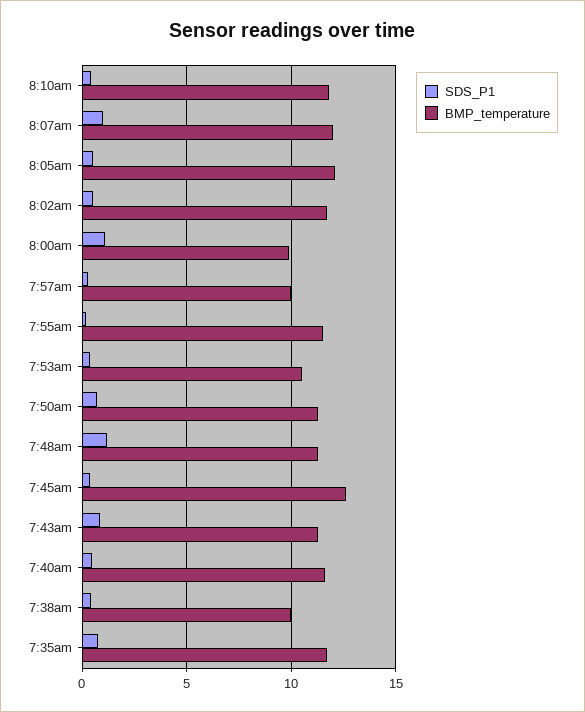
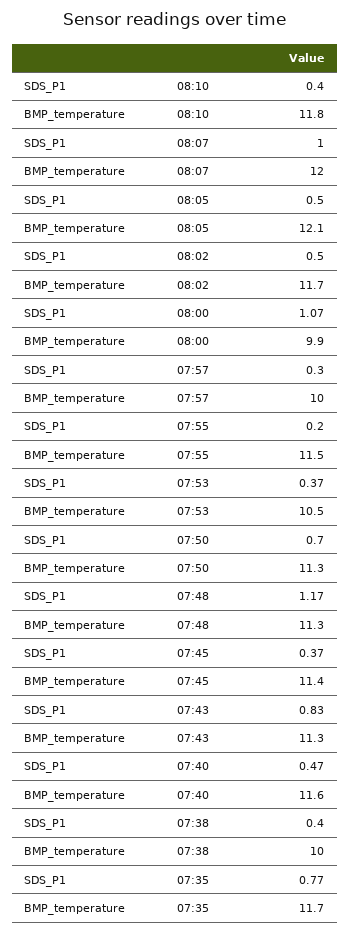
BMP_temperature, 7:45am: 12.5 -> 11.4

